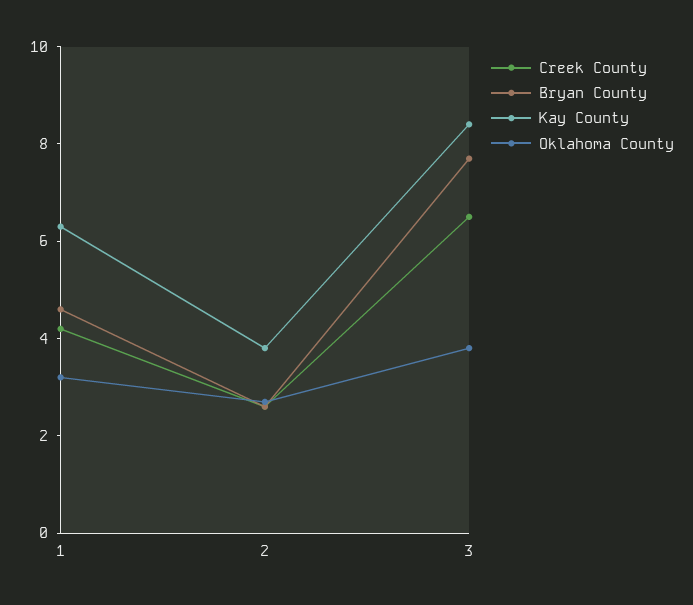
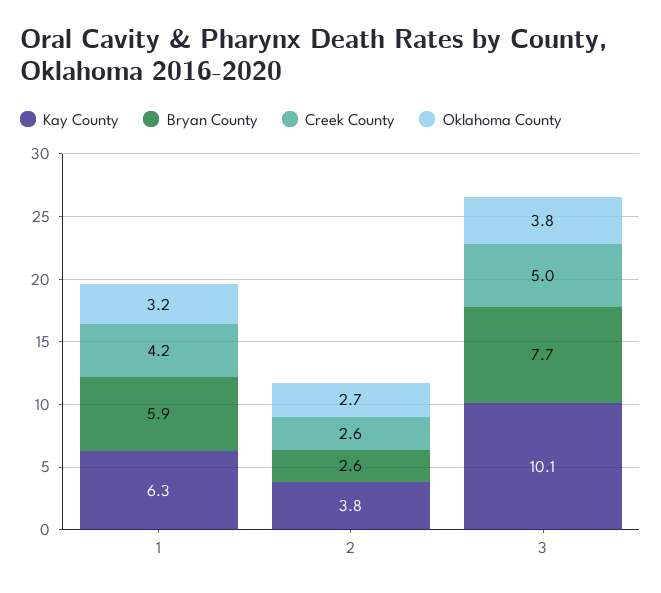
Bryan County, 1: 4.5 -> 5.9
Creek County, 3: 6.5 -> 5
Kay County, 3: 8.5 -> 10.1

